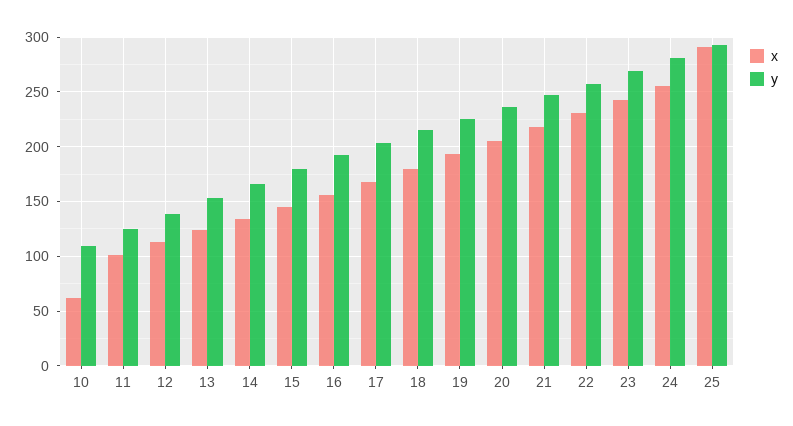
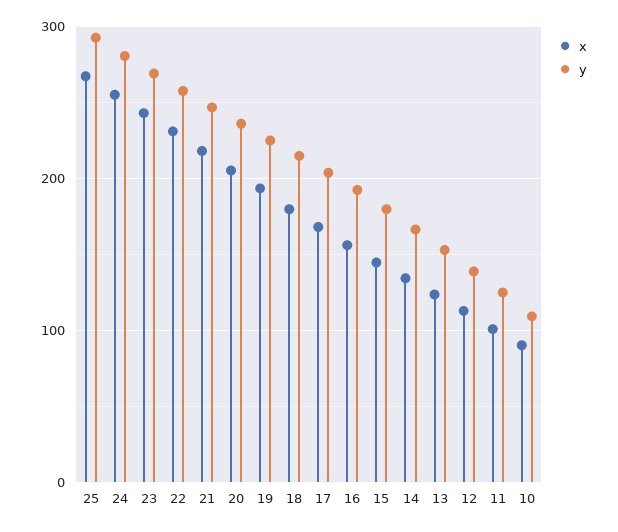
x, 10: 60 -> 90
x, 25: 290 -> 270

